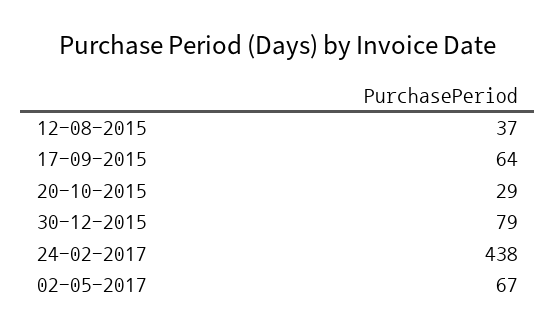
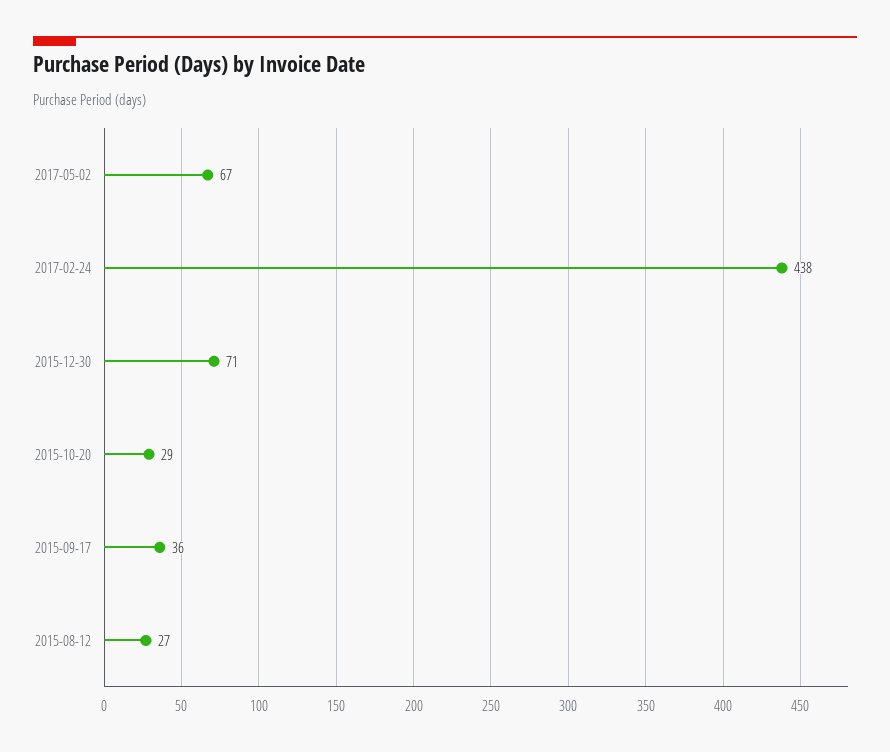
12-08-2015: 37 -> 27
17-09-2015: 64 -> 36
30-12-2015: 79 -> 71

